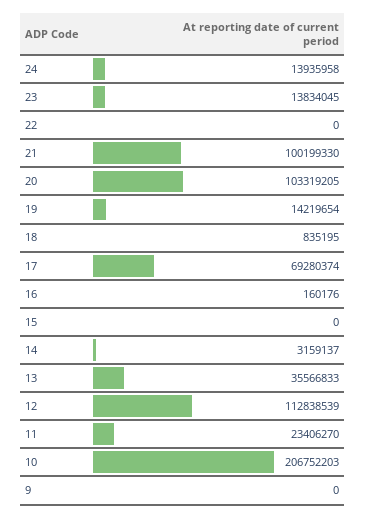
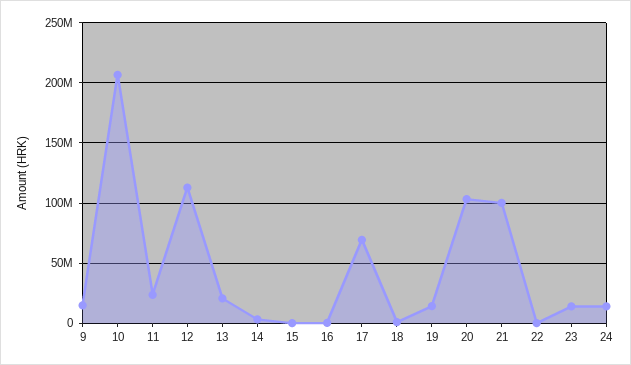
13: 35566833 -> 20000000
9: 0 -> 15000000

